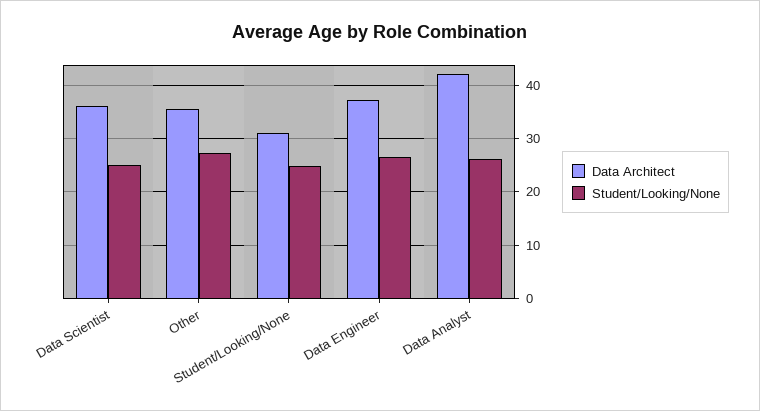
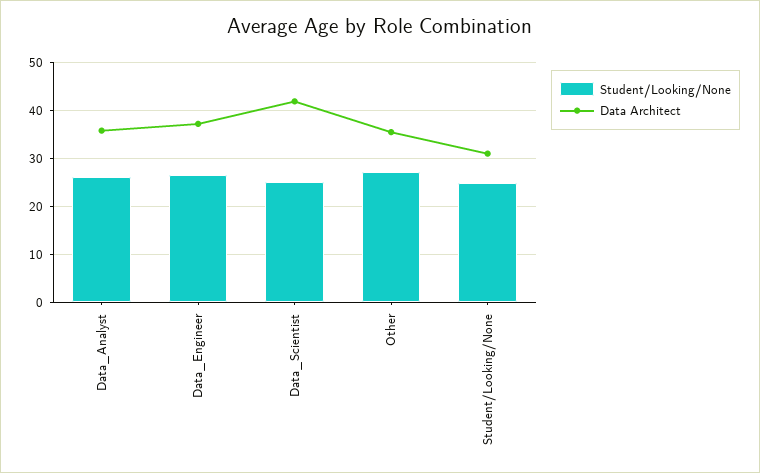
Data Architect, Data Scientist: 36 -> 42
Data Architect, Data Analyst: 42 -> 36

